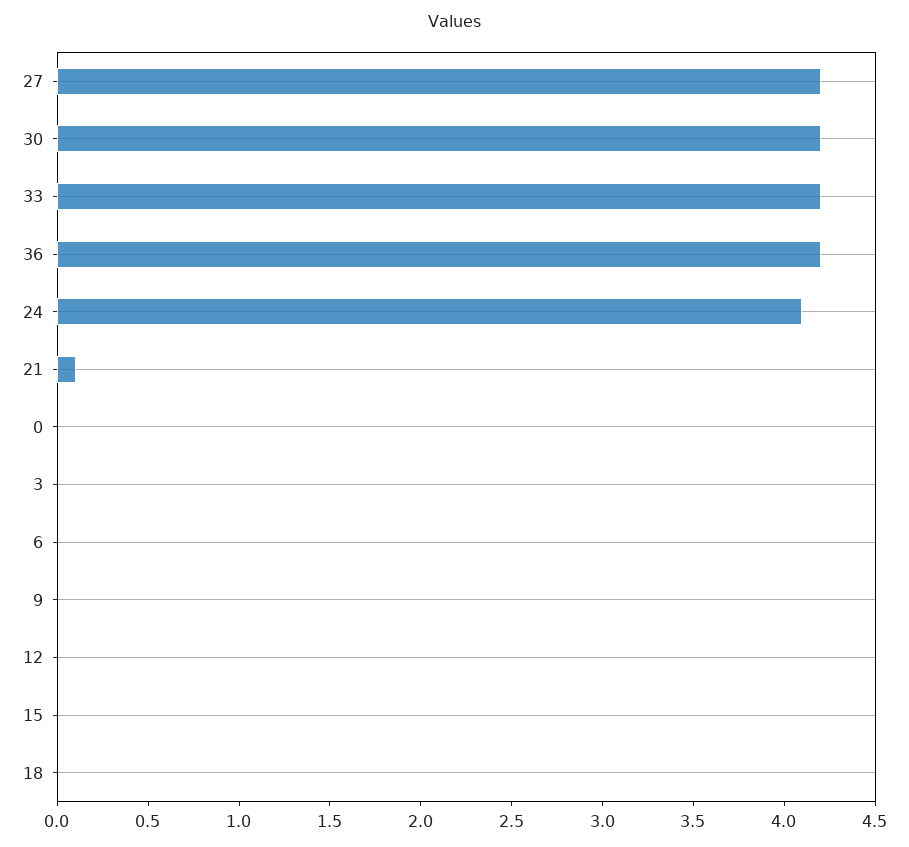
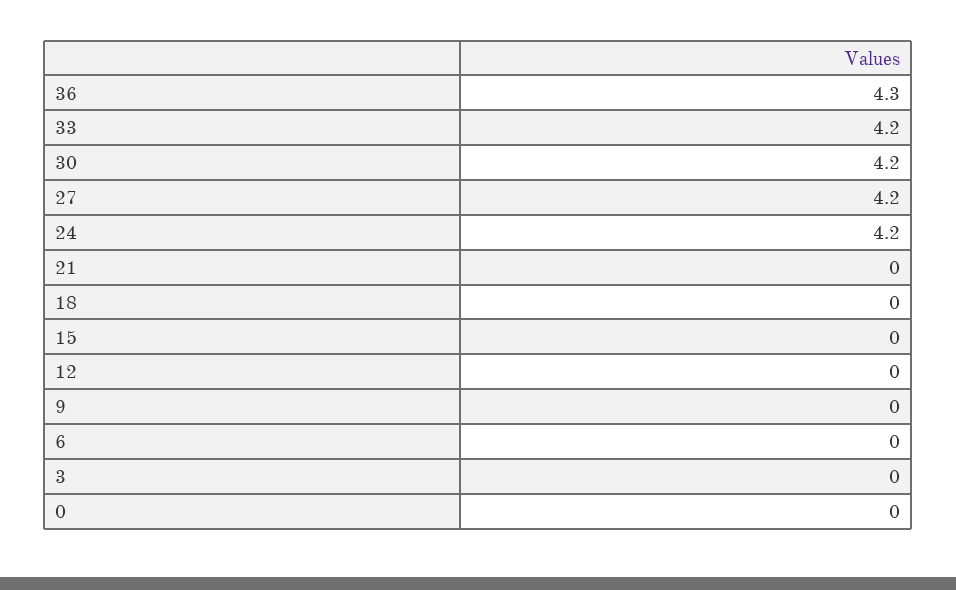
36: 4.2 -> 4.3
24: 4.1 -> 4.2
21: 0.1 -> 0

